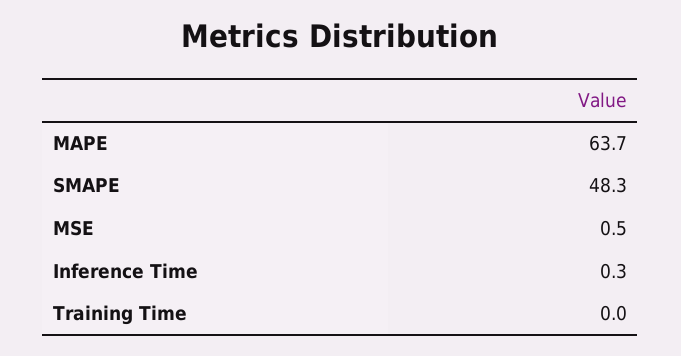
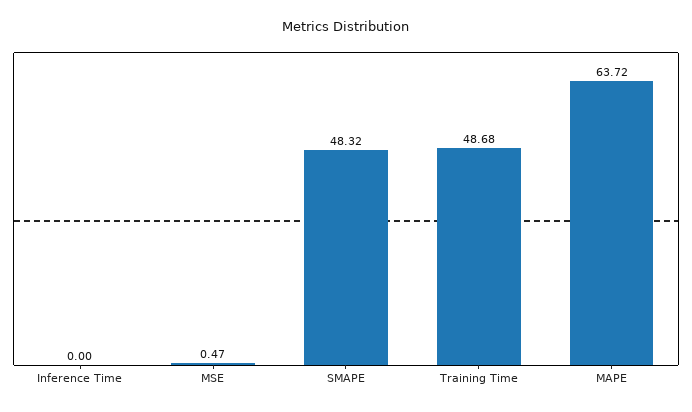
Inference Time: 0.3 -> 0
Training Time: 0 -> 48.68

